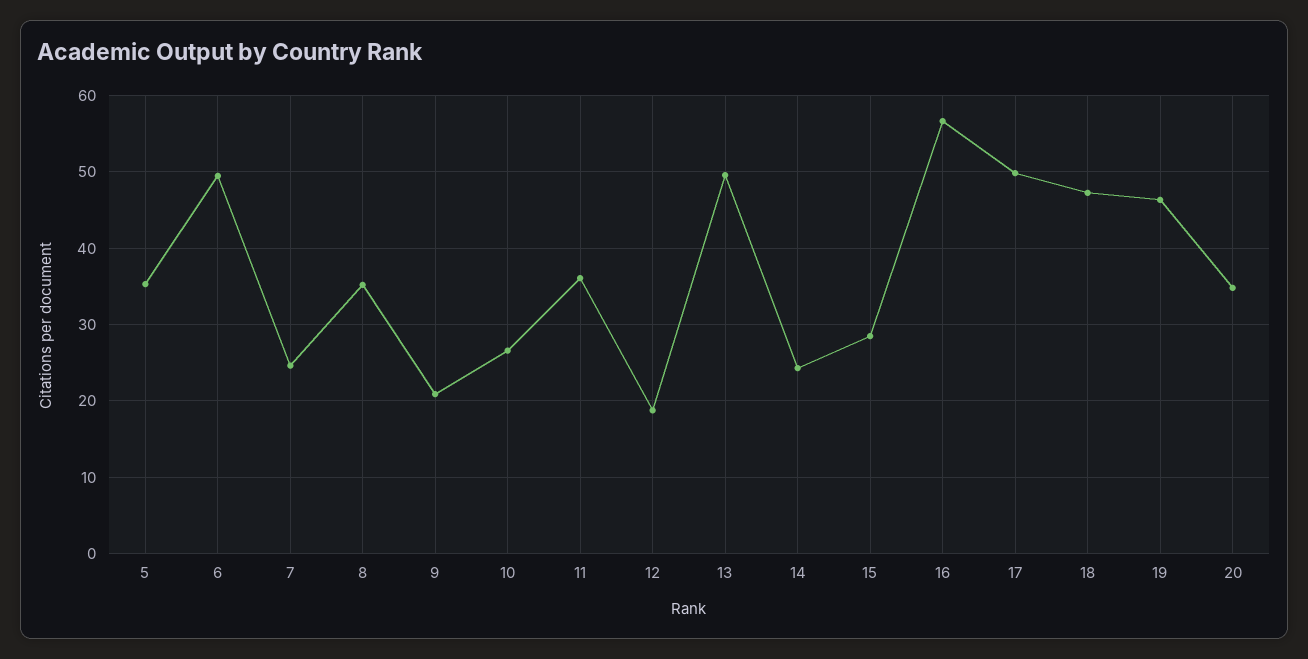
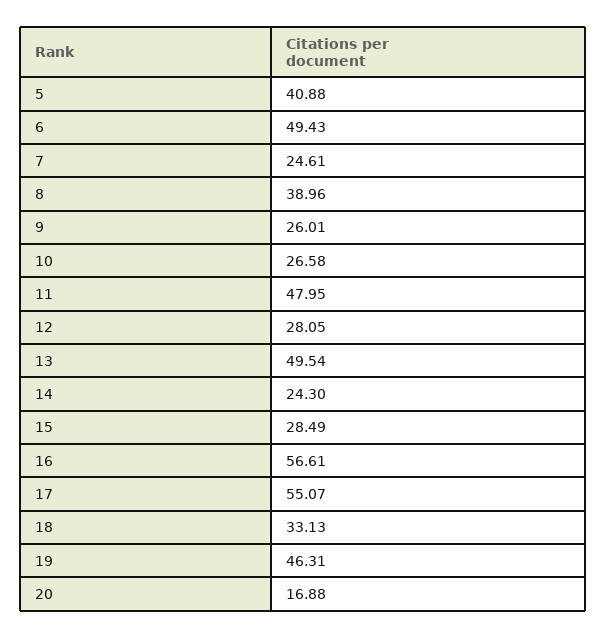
5: 35 -> 40.88
8: 35 -> 38.96
9: 21 -> 26.01
11: 36 -> 47.95
12: 19 -> 28.05
17: 50 -> 55.07
18: 47 -> 33.13
20: 35 -> 16.88

